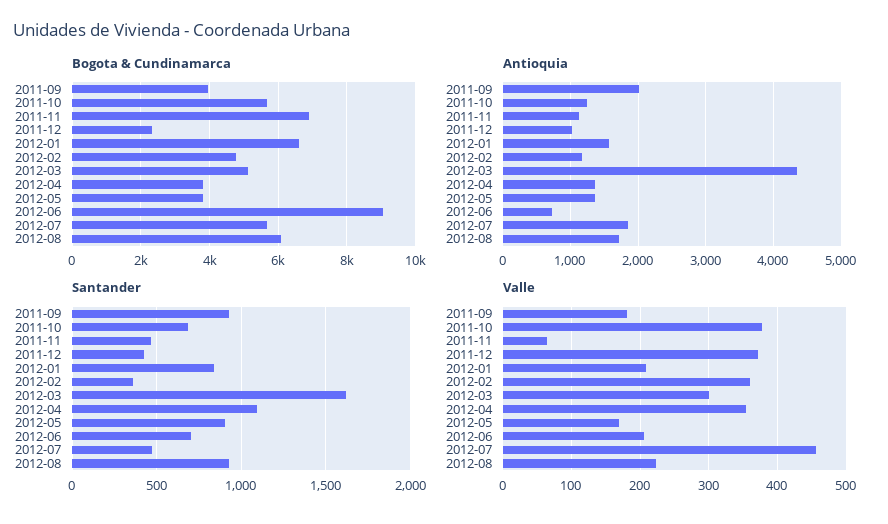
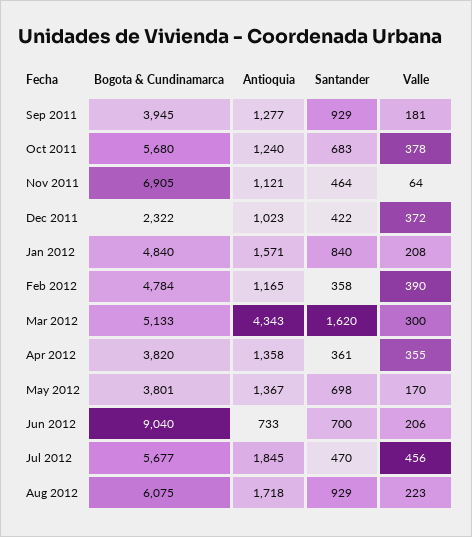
Bogota & Cundinamarca, 2012-01: 6600 -> 4840
Antioquia, 2011-09: 2000 -> 1277
Santander, 2012-04: 1100 -> 361
Santander, 2012-05: 900 -> 698
Valle, 2012-02: 360 -> 390

